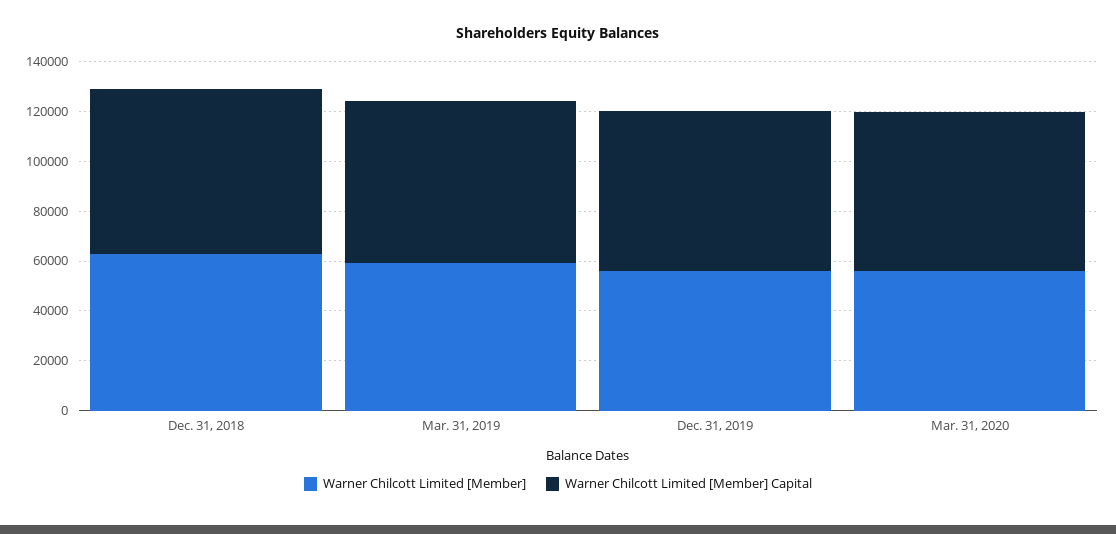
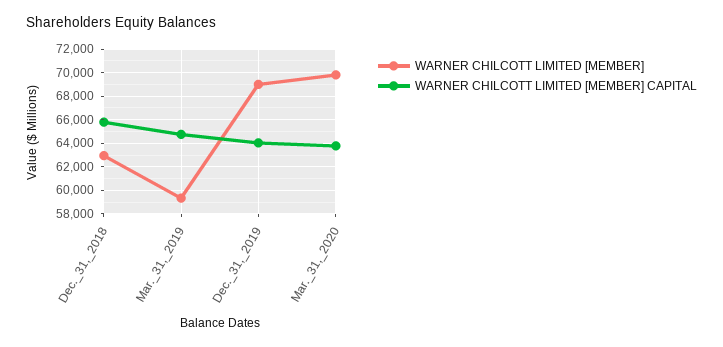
Warner Chilcott Limited [Member], Dec. 31, 2019: 55000 -> 69000
Warner Chilcott Limited [Member], Mar. 31, 2020: 55000 -> 70000

